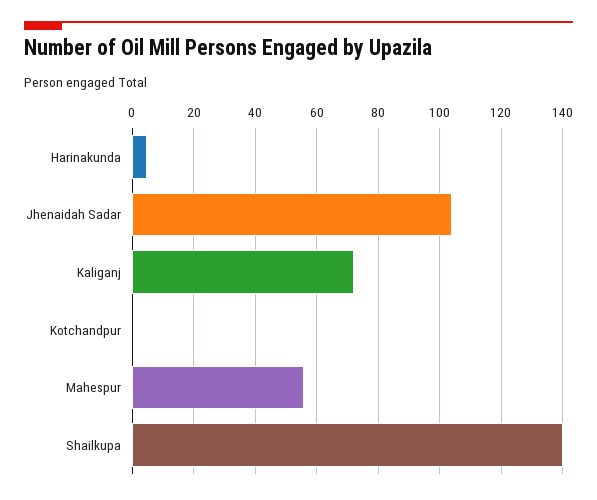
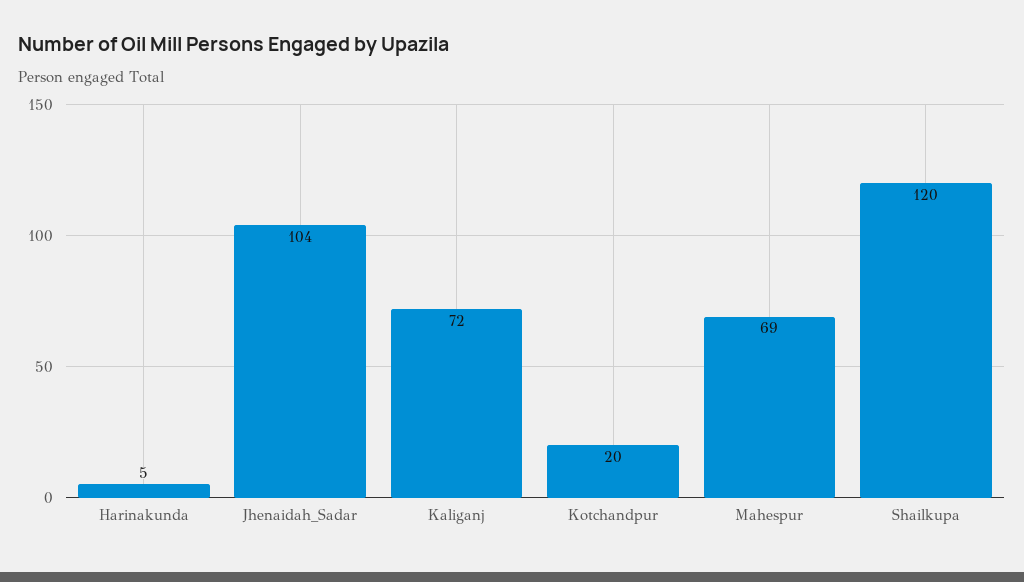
Kotchandpur: 0 -> 20
Mahespur: 55 -> 69
Shailkupa: 140 -> 120

